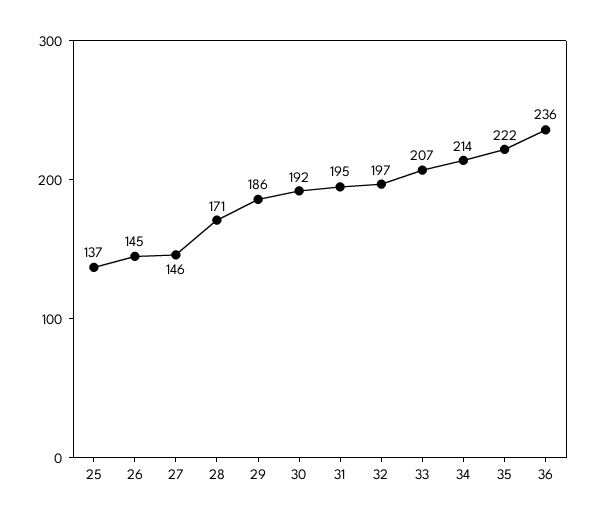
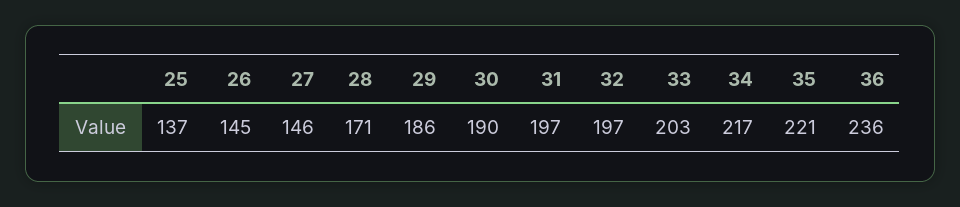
30: 192 -> 190
31: 195 -> 197
33: 207 -> 203
34: 214 -> 217
35: 222 -> 221

